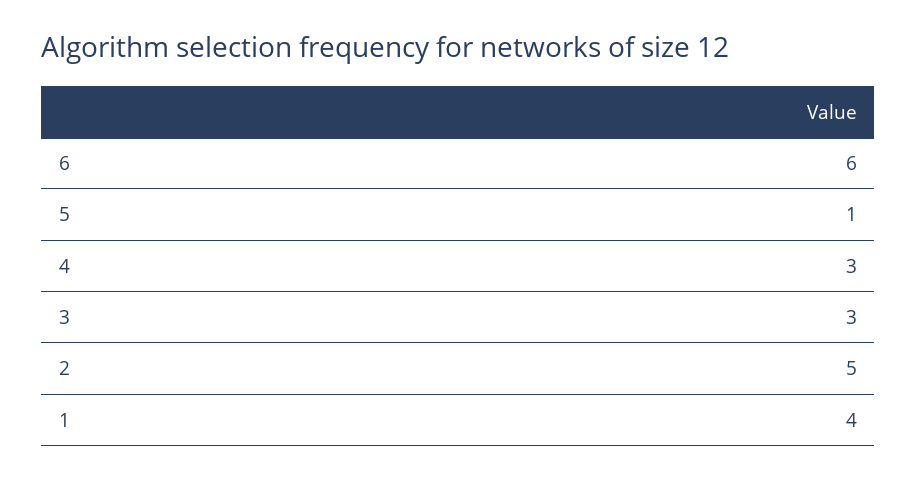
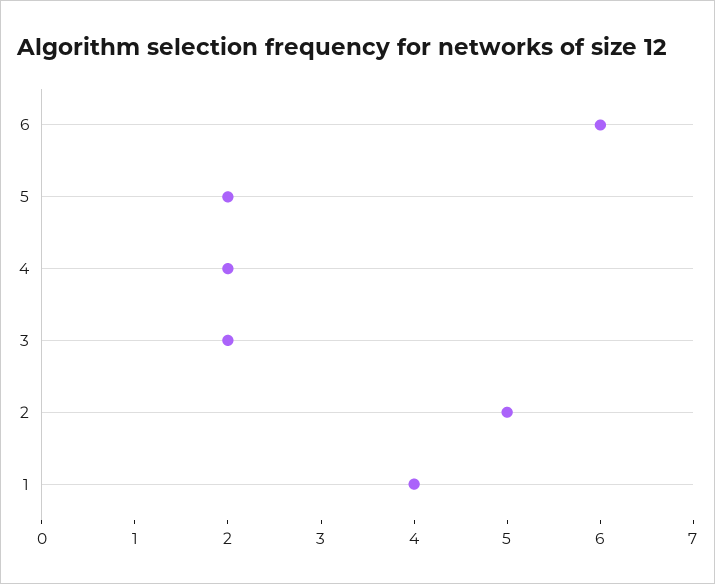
5: 1 -> 2
4: 3 -> 2
3: 3 -> 2

